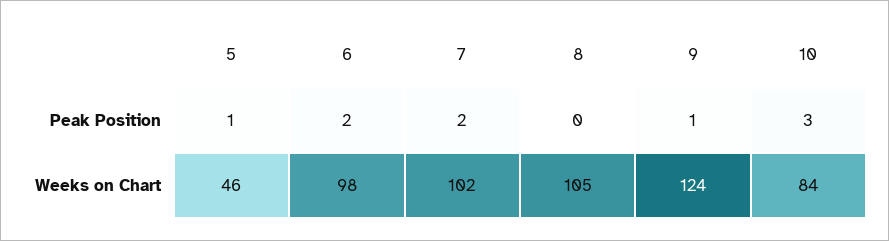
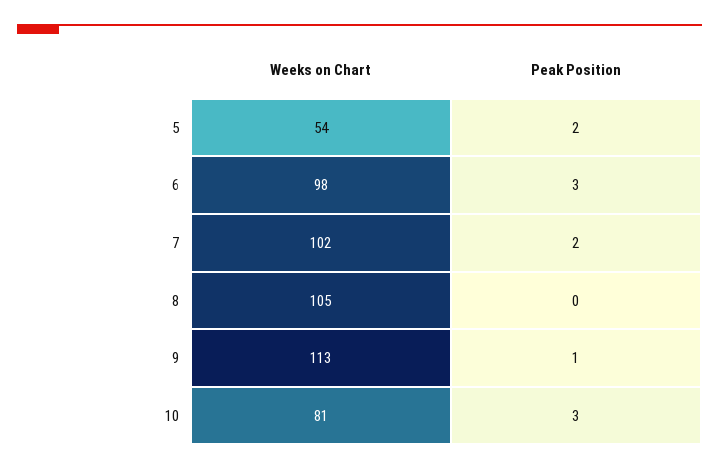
5, Peak Position: 1 -> 2
6, Peak Position: 2 -> 3
5, Weeks on Chart: 46 -> 54
9, Weeks on Chart: 124 -> 113
10, Weeks on Chart: 84 -> 81

